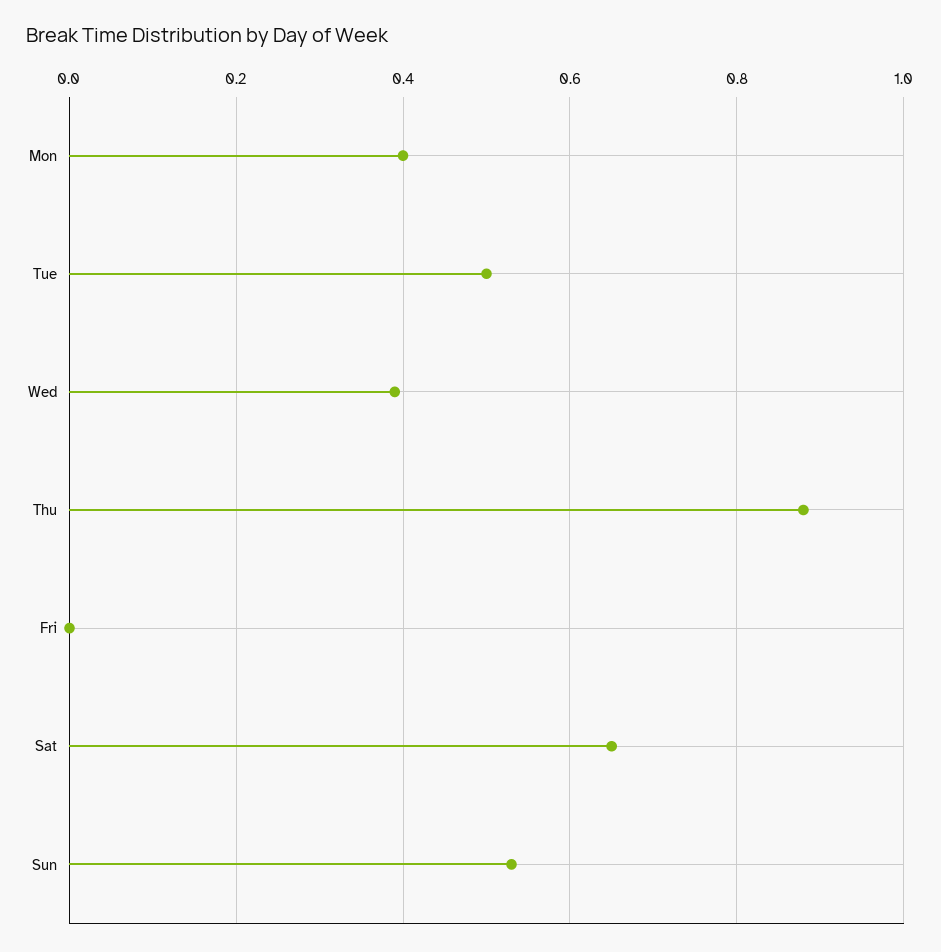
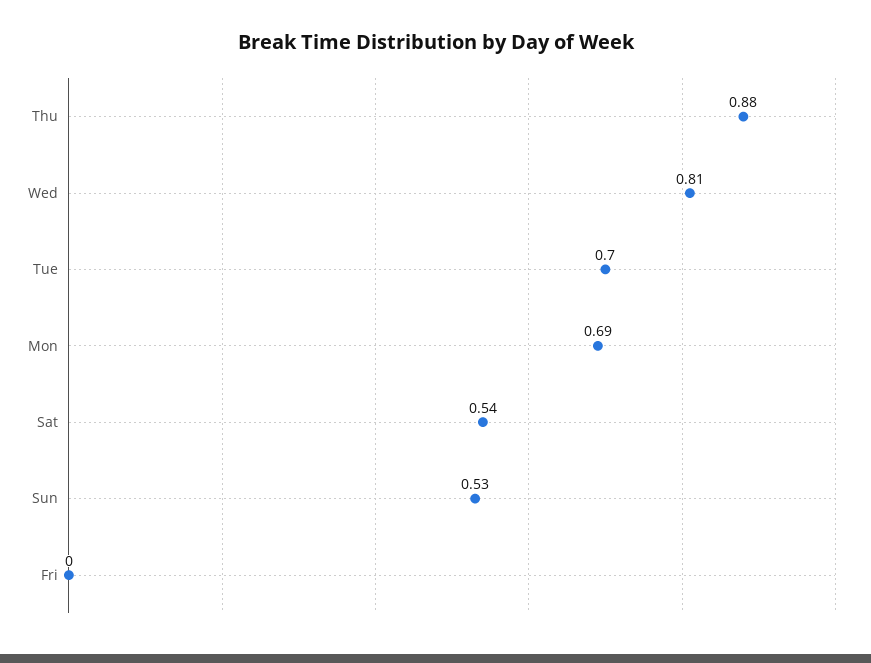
Mon: 0.4 -> 0.69
Tue: 0.5 -> 0.7
Wed: 0.4 -> 0.81
Sat: 0.65 -> 0.54

